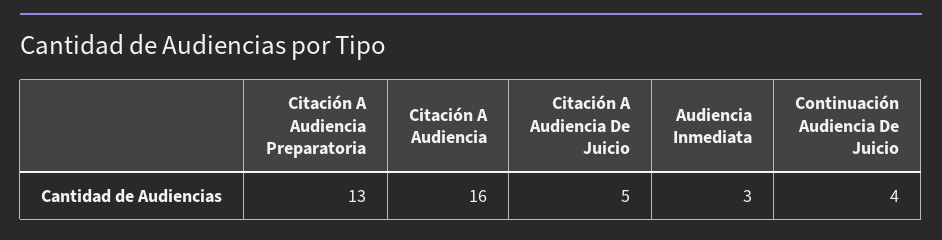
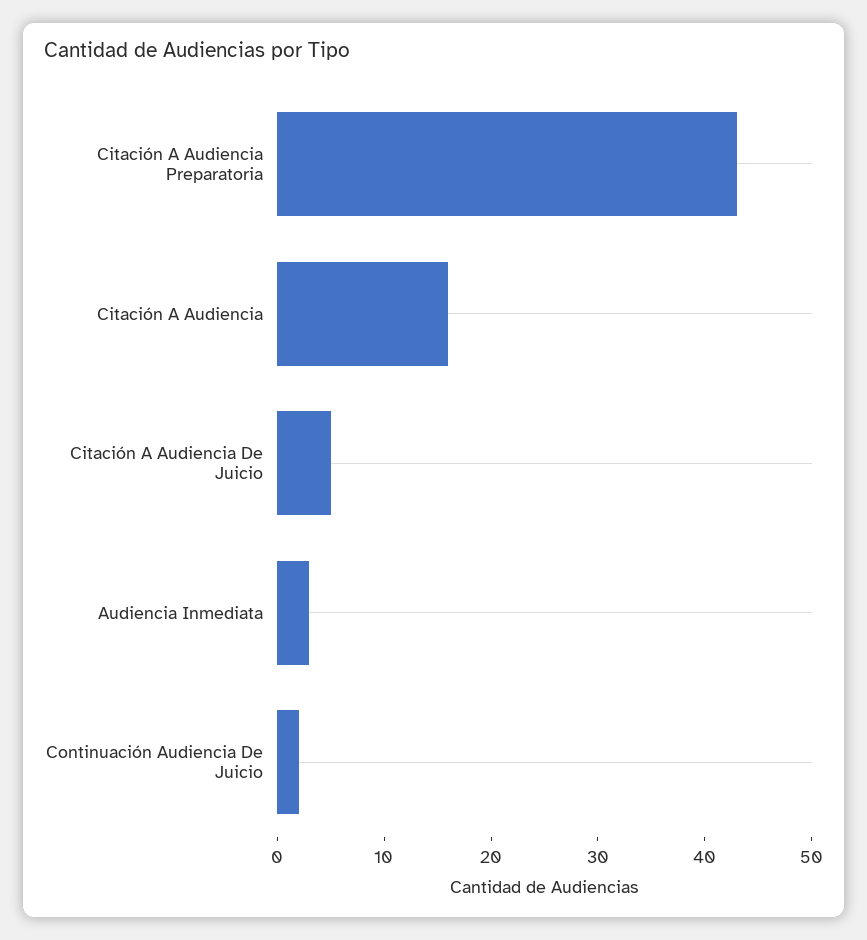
Citación A Audiencia Preparatoria: 13 -> 43
Continuación Audiencia De Juicio: 4 -> 2

